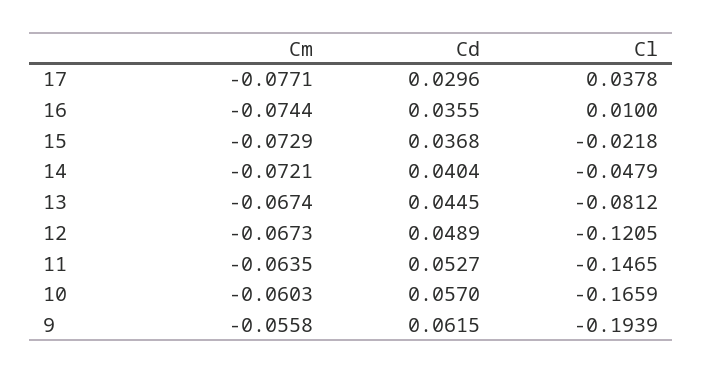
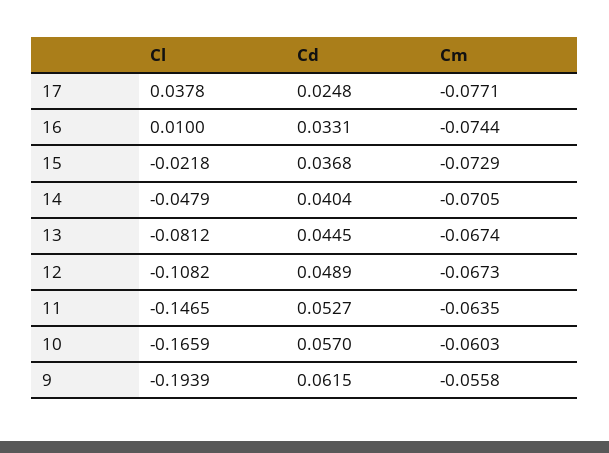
Cd, 17: 0.0296 -> 0.0248
Cd, 16: 0.0355 -> 0.0331
Cm, 14: -0.0721 -> -0.0705
Cl, 12: -0.1205 -> -0.1082

